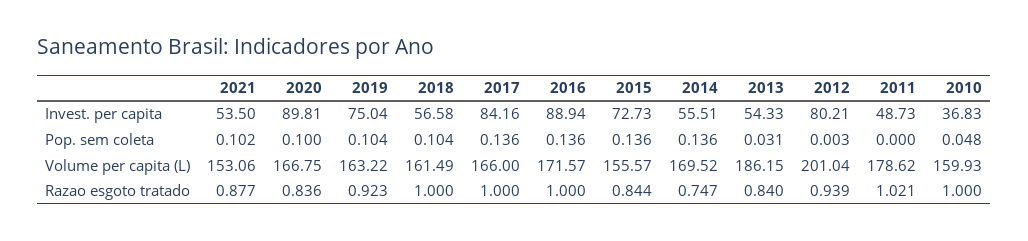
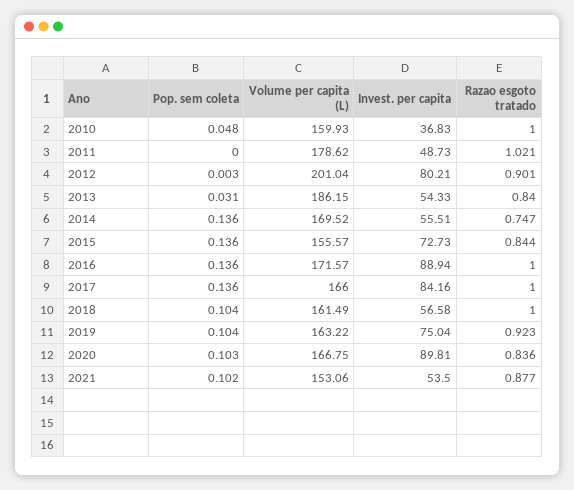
2020, Pop. sem coleta: 0.1 -> 0.103
2012, Razao esgoto tratado: 0.939 -> 0.901

